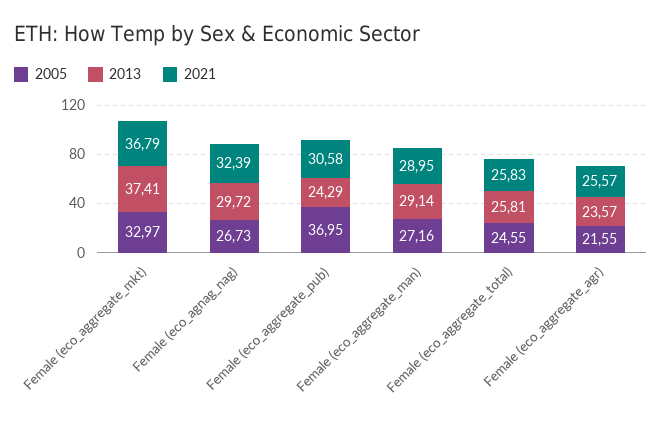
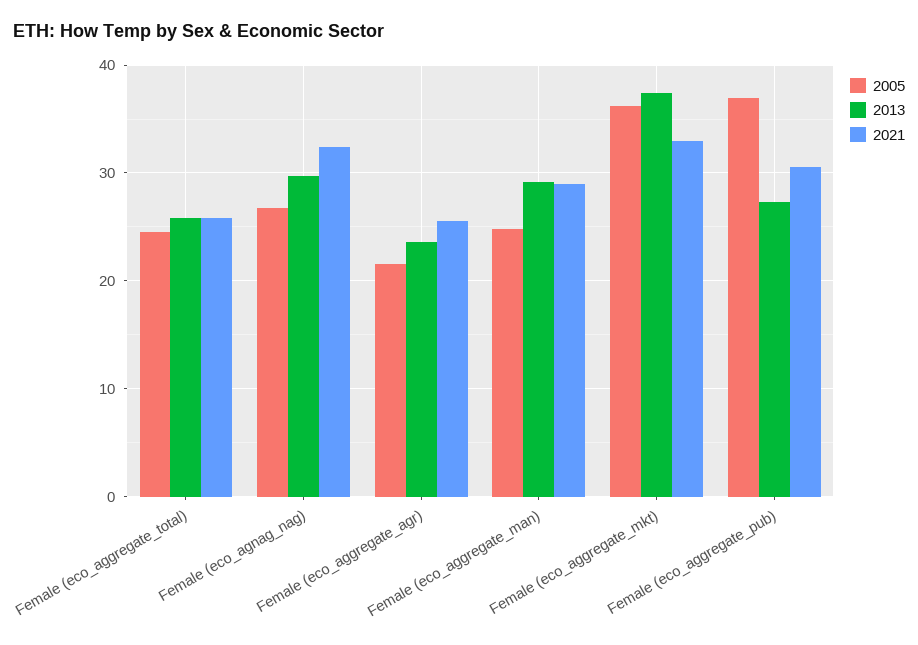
2005, Female (eco_aggregate_mkt): 32.97 -> 36
2021, Female (eco_aggregate_mkt): 36.79 -> 33
2013, Female (eco_aggregate_pub): 24.29 -> 27
2005, Female (eco_aggregate_man): 27.16 -> 25

